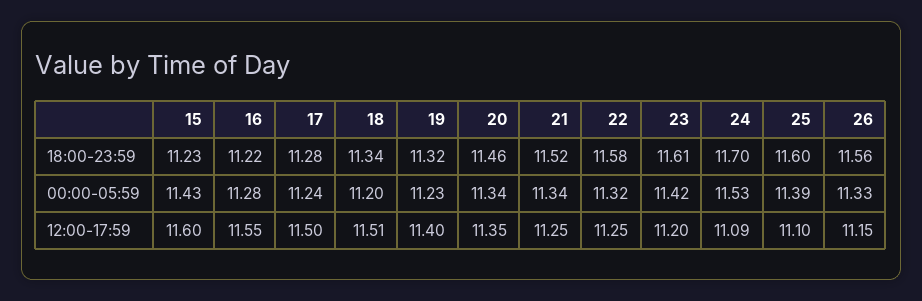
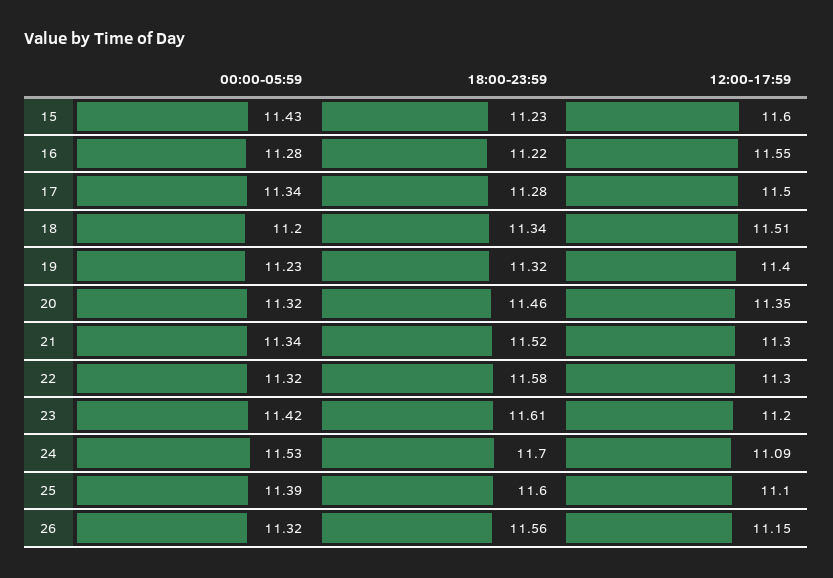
17, 00:00-05:59: 11.24 -> 11.34
20, 00:00-05:59: 11.34 -> 11.32
26, 00:00-05:59: 11.33 -> 11.32
21, 12:00-17:59: 11.25 -> 11.3
22, 12:00-17:59: 11.25 -> 11.3

